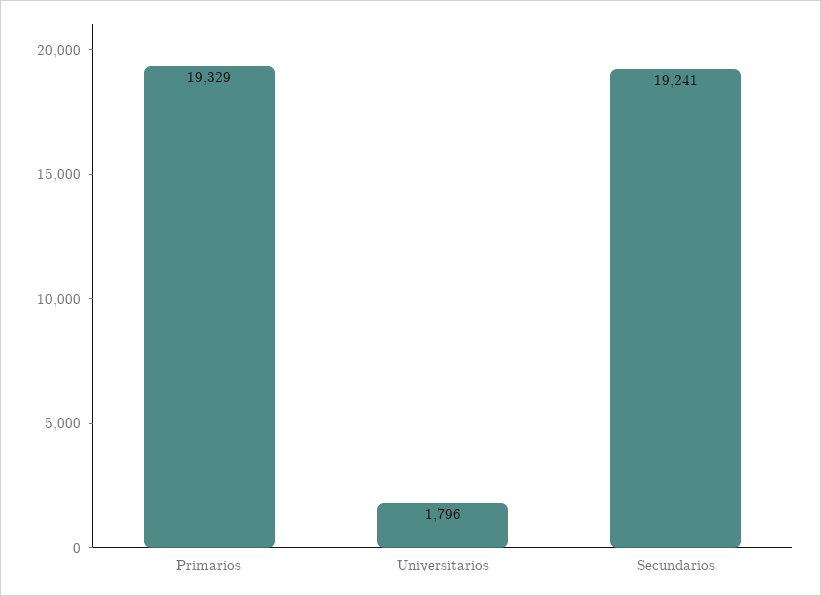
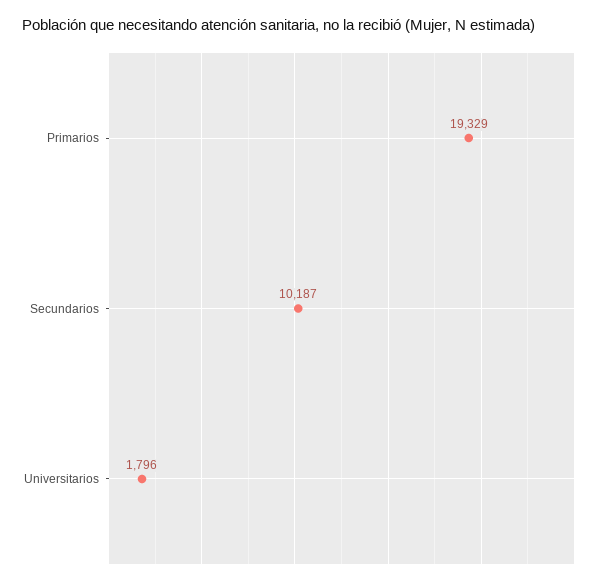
Secundarios: 19241 -> 10187

